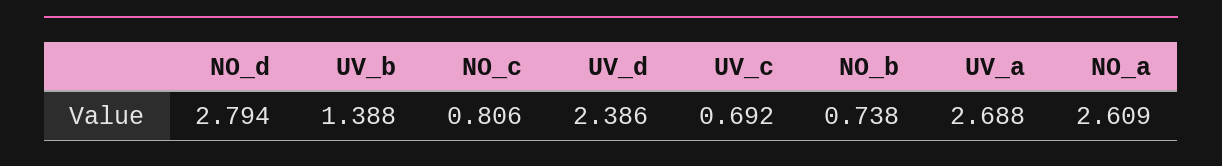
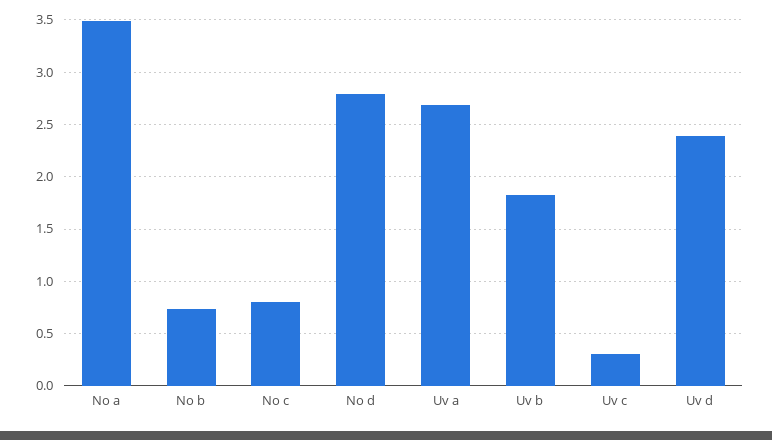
UV_b: 1.388 -> 1.8
UV_c: 0.692 -> 0.3
NO_a: 2.609 -> 3.5

